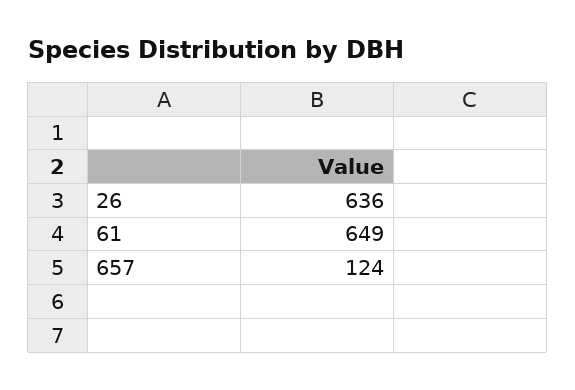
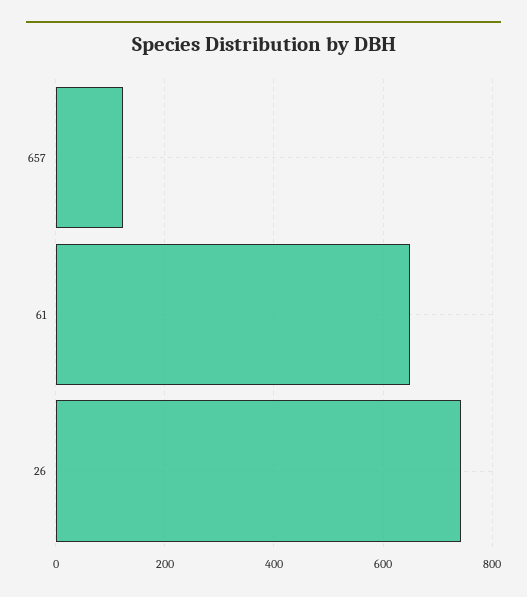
26: 636 -> 740

